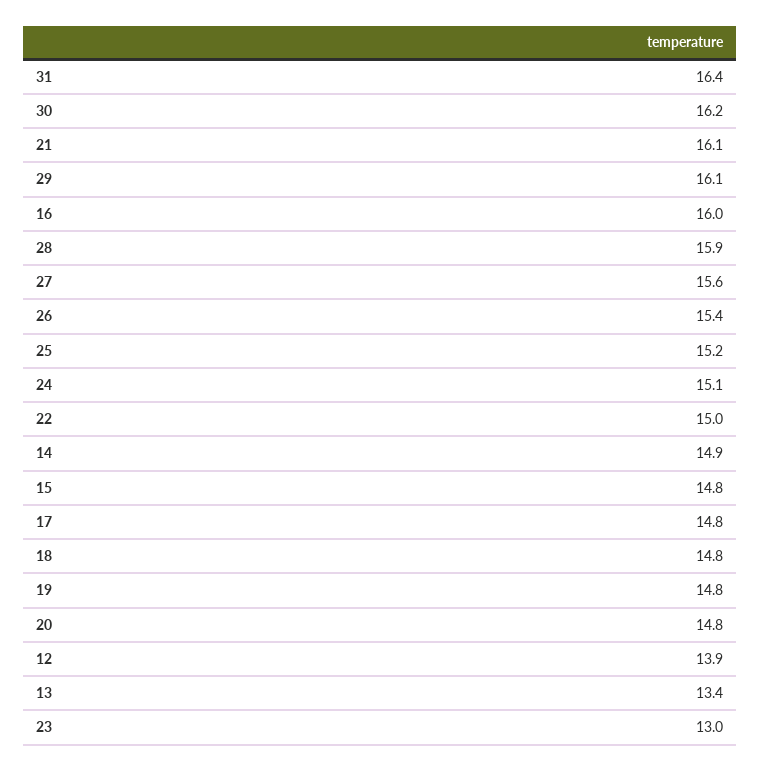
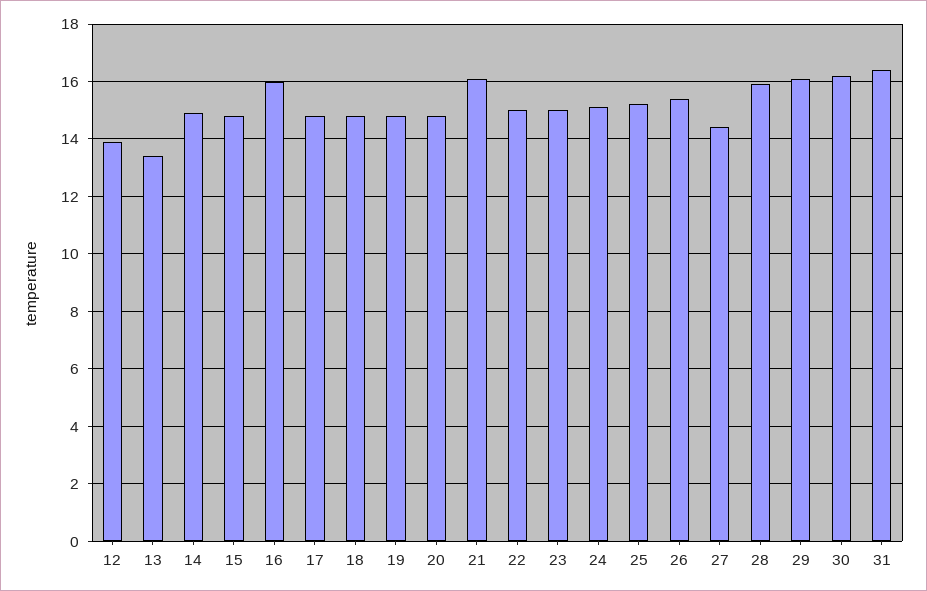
27: 15.6 -> 14.5
23: 13 -> 15

